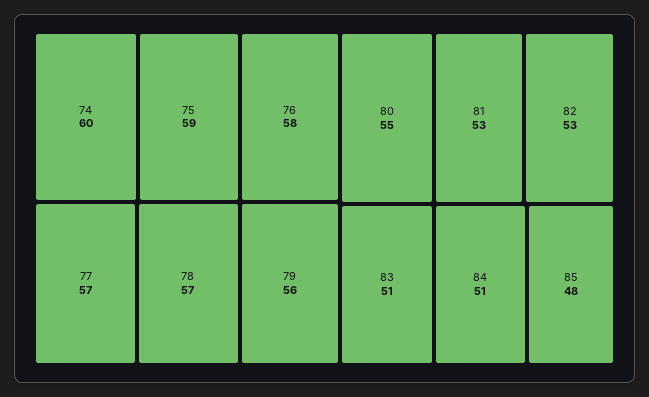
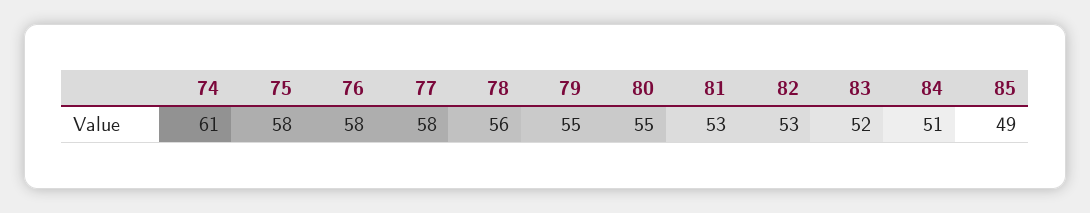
74: 60 -> 61
75: 59 -> 58
77: 57 -> 58
78: 57 -> 56
79: 56 -> 55
83: 51 -> 52
85: 48 -> 49

